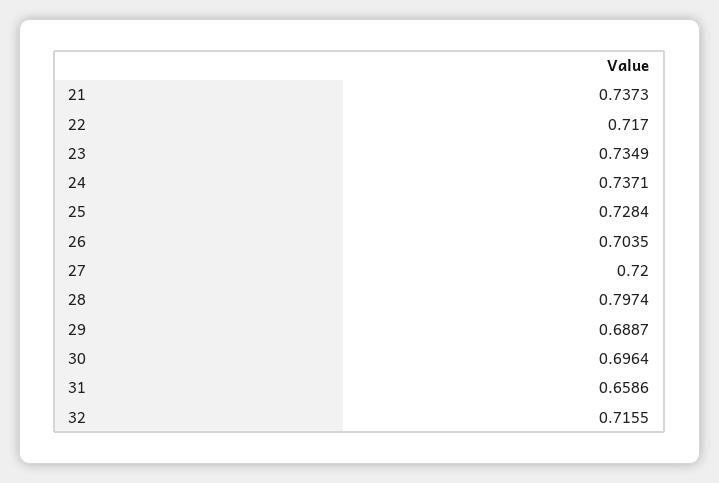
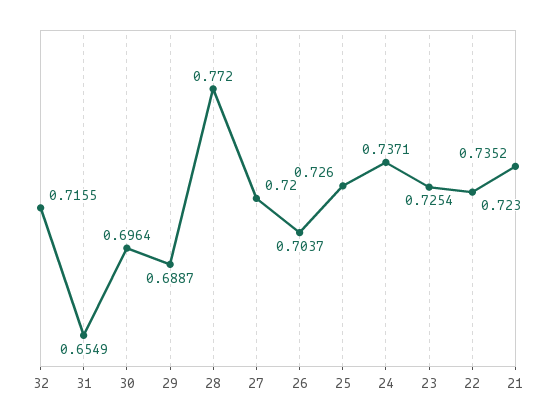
21: 0.7373 -> 0.7352
22: 0.717 -> 0.723
23: 0.7349 -> 0.7254
25: 0.7284 -> 0.726
26: 0.7035 -> 0.7037
28: 0.7974 -> 0.772
31: 0.6586 -> 0.6549

